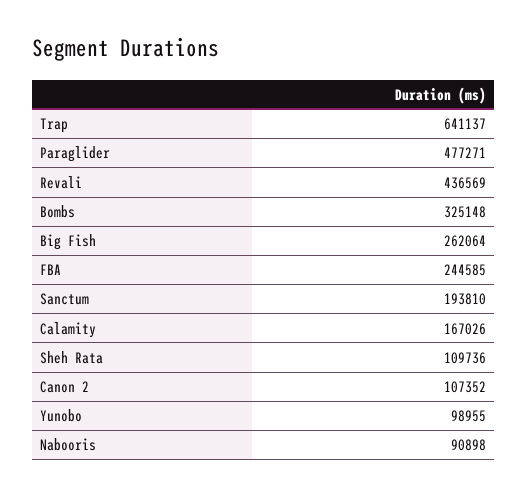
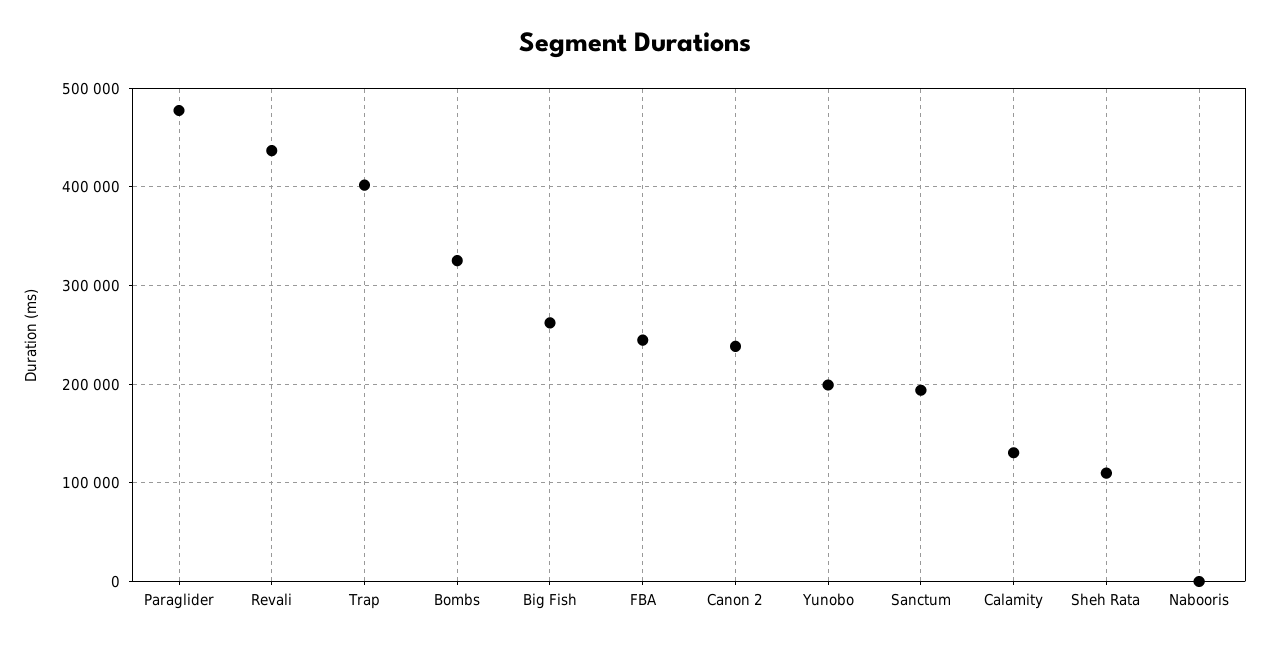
Trap: 641137 -> 400000
Calamity: 167026 -> 130000
Canon 2: 107352 -> 240000
Yunobo: 98955 -> 200000
Nabooris: 90898 -> 0

